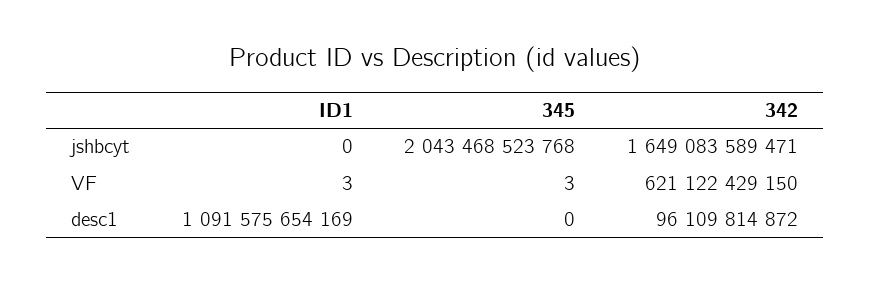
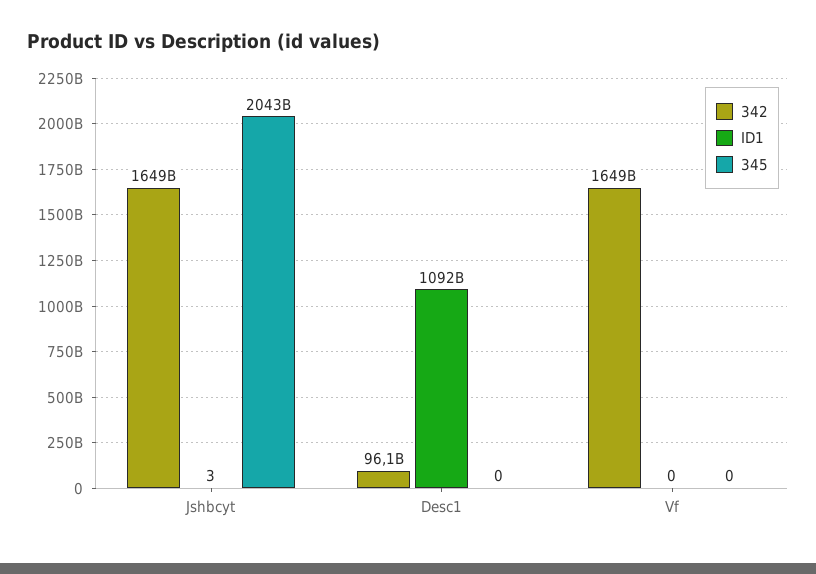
ID1, jshbcyt: 0 -> 3
ID1, VF: 3 -> 0
345, VF: 3 -> 0
342, VF: 621122429150 -> 1649000000000

